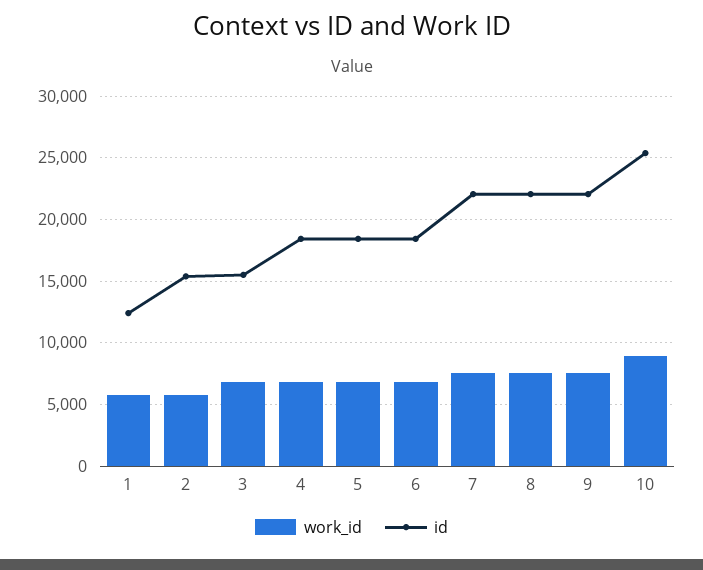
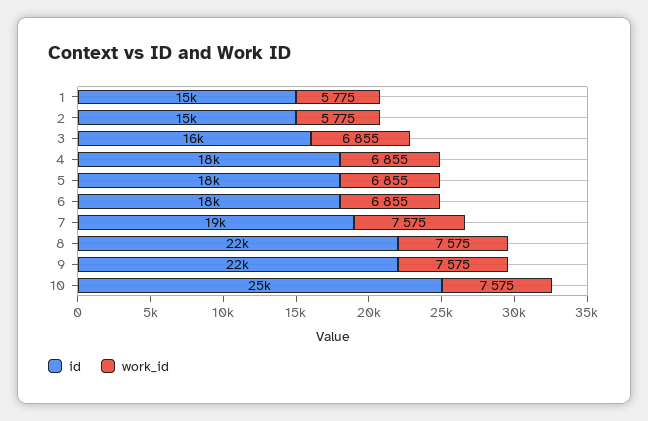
id, 1: 12500 -> 15000
id, 7: 22000 -> 19000
work_id, 10: 9000 -> 7575

